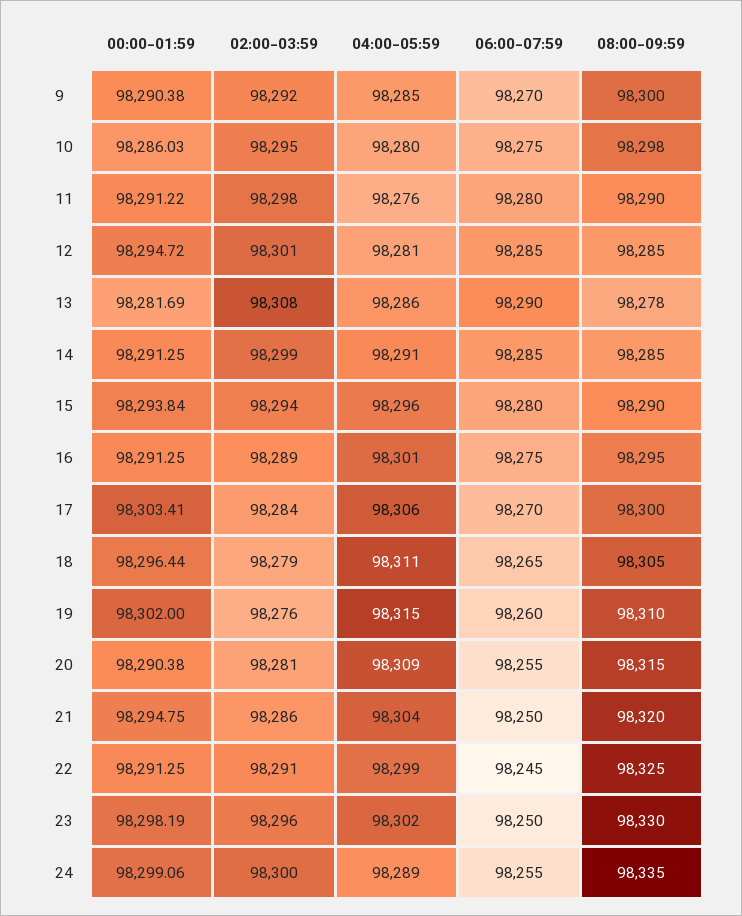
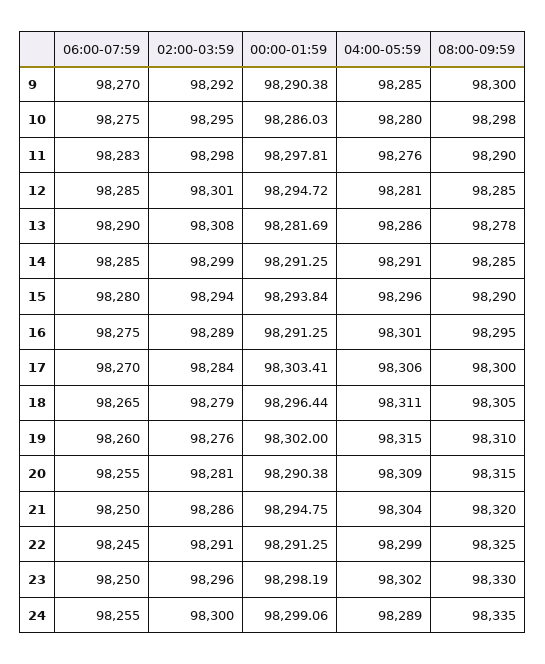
00:00-01:59, 11: 98291.22 -> 98297.81
06:00-07:59, 11: 98280 -> 98283

